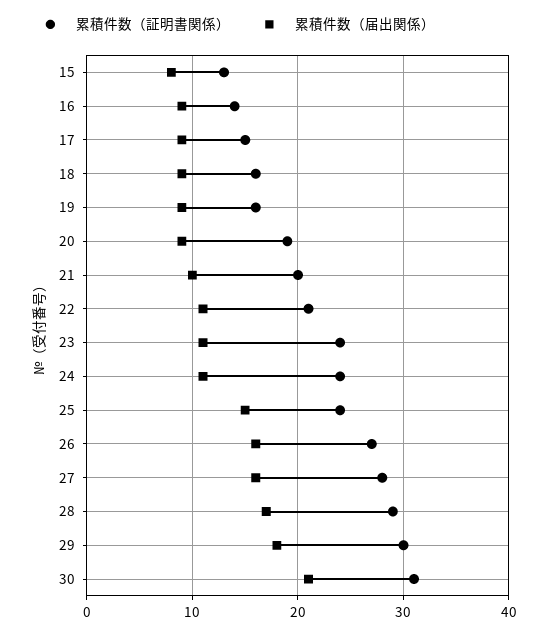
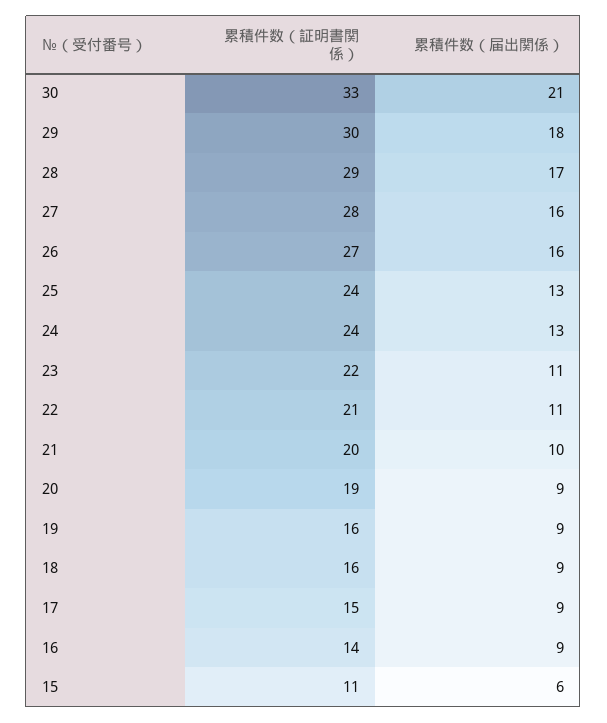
累積件数（証明書関係）, 15: 13 -> 11
累積件数（届出関係）, 15: 8 -> 6
累積件数（証明書関係）, 23: 24 -> 22
累積件数（届出関係）, 24: 11 -> 13
累積件数（届出関係）, 25: 15 -> 13
累積件数（証明書関係）, 30: 31 -> 33

